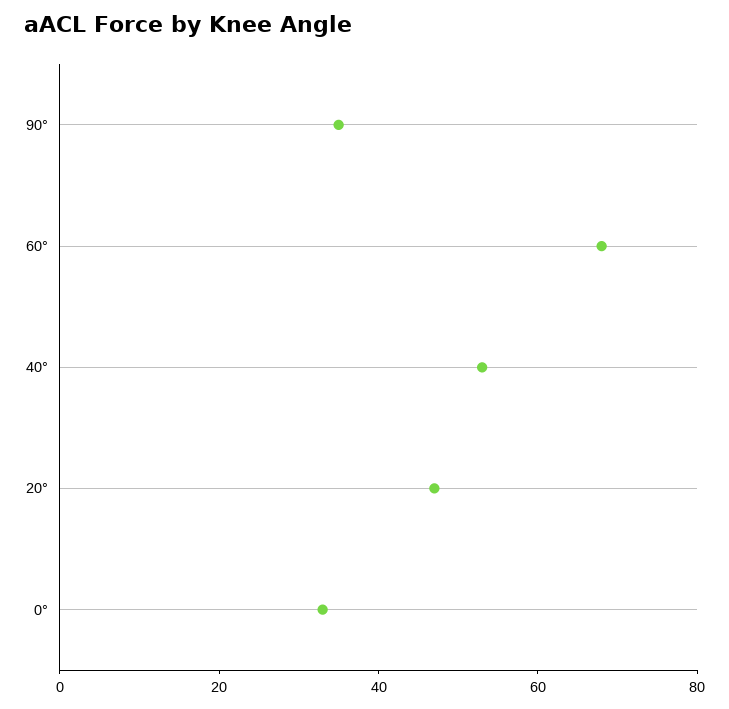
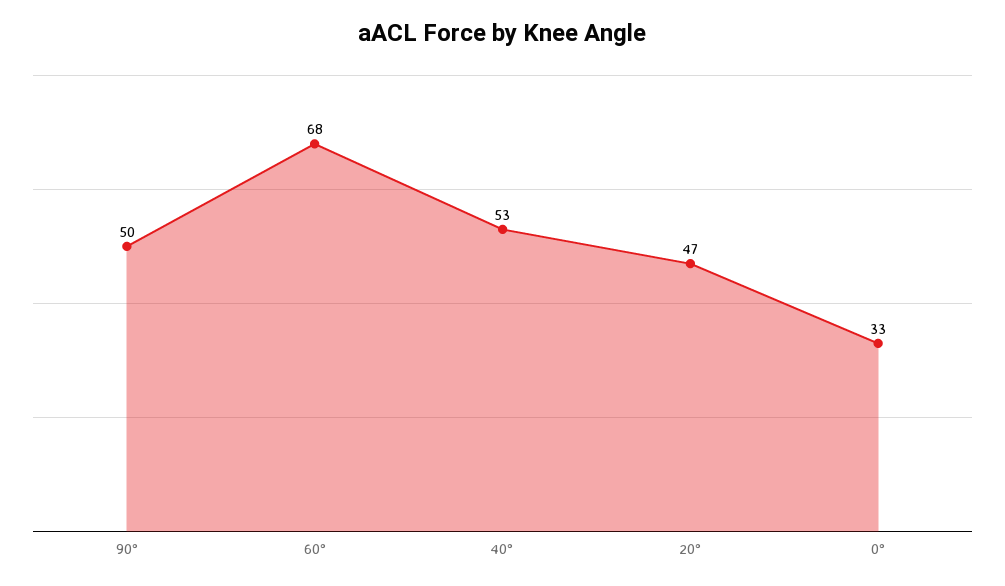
90°: 35 -> 50

